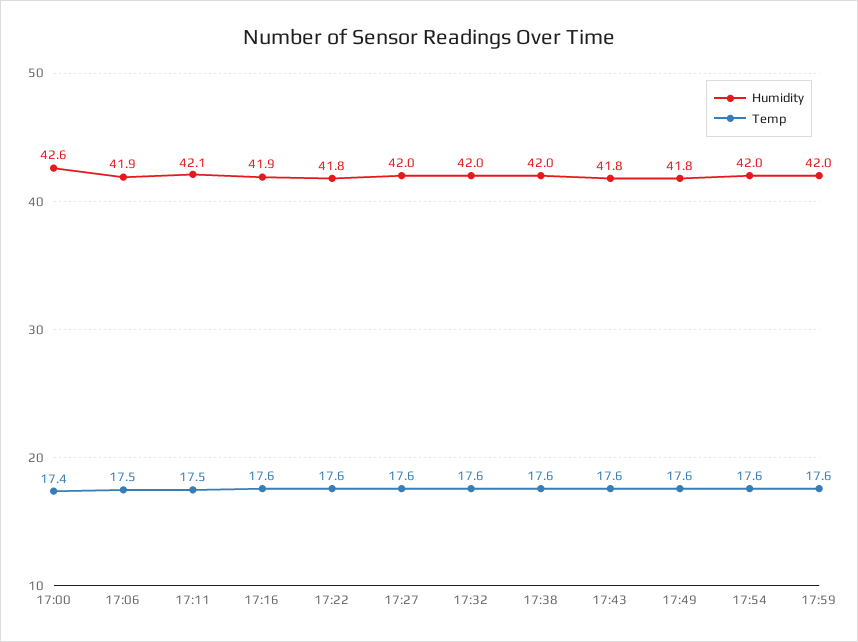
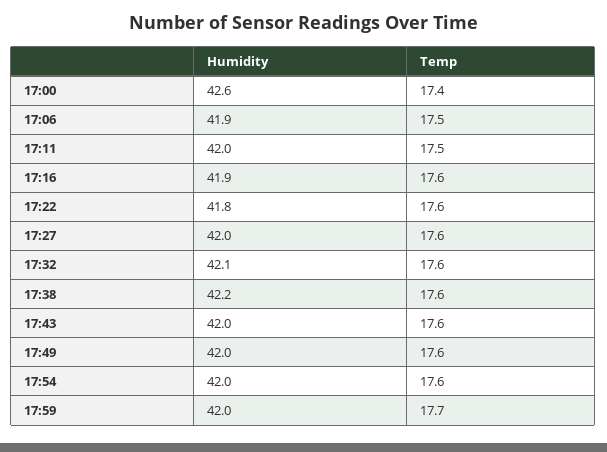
Humidity, 17:11: 42.1 -> 42
Humidity, 17:32: 42 -> 42.1
Humidity, 17:38: 42 -> 42.2
Humidity, 17:43: 41.8 -> 42
Humidity, 17:49: 41.8 -> 42
Temp, 17:59: 17.6 -> 17.7

